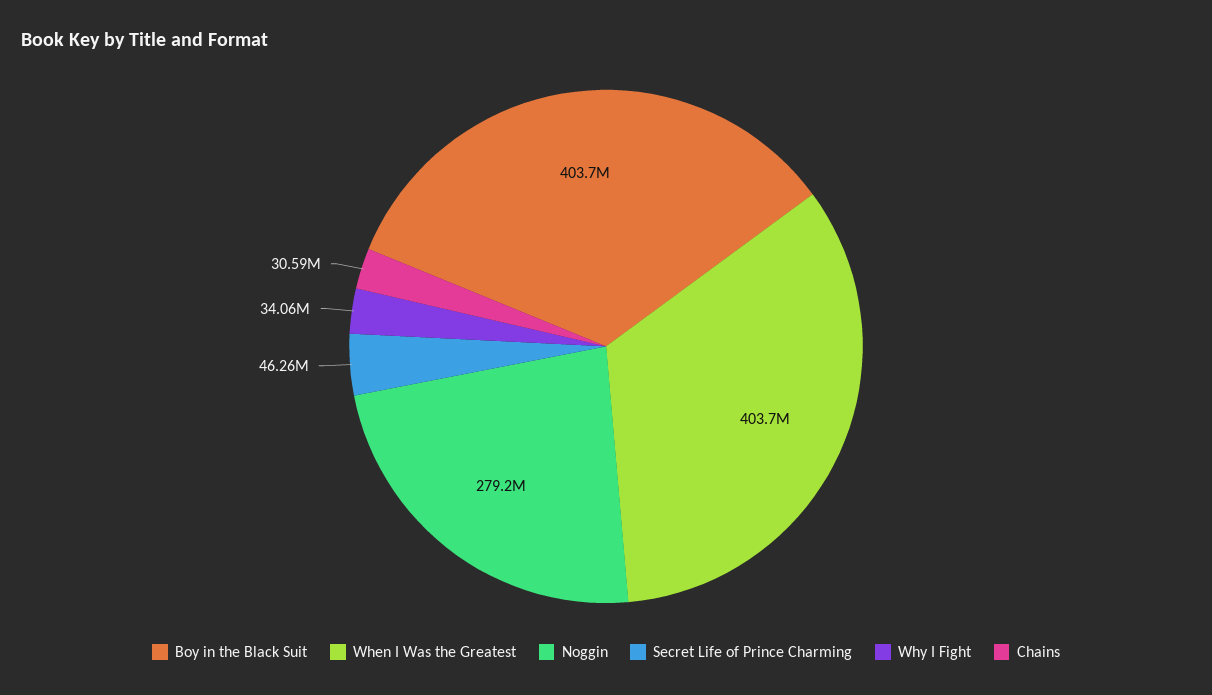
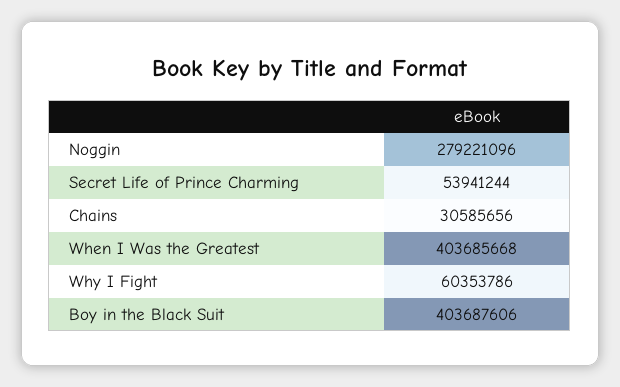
Secret Life of Prince Charming: 46260000 -> 53941244
Why I Fight: 34060000 -> 60353786

